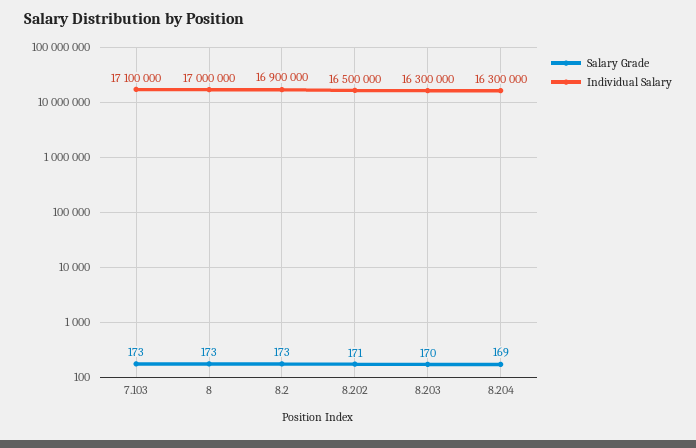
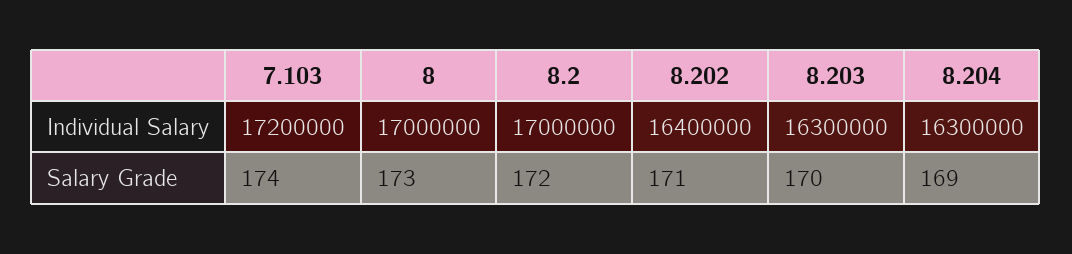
Salary Grade, 7.103: 173 -> 174
Individual Salary, 7.103: 17100000 -> 17200000
Salary Grade, 8.2: 173 -> 172
Individual Salary, 8.2: 16900000 -> 17000000
Individual Salary, 8.202: 16500000 -> 16400000

